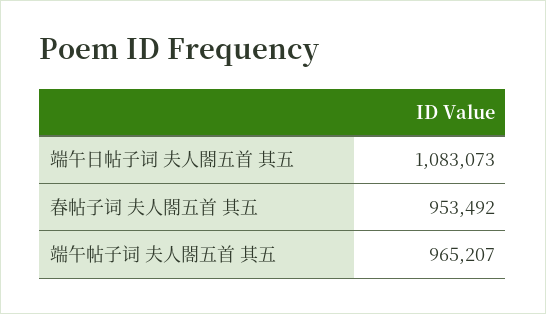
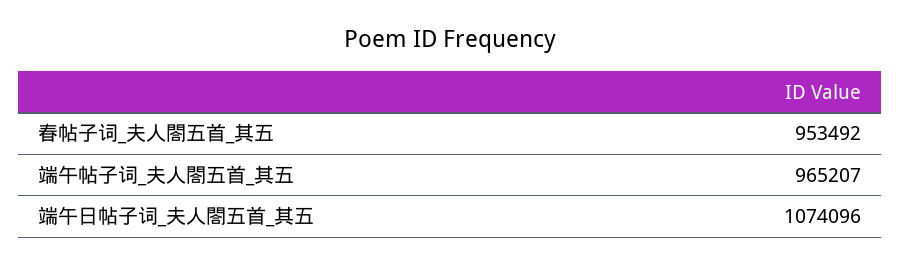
端午日帖子词 夫人閤五首 其五: 1083073 -> 1074096

